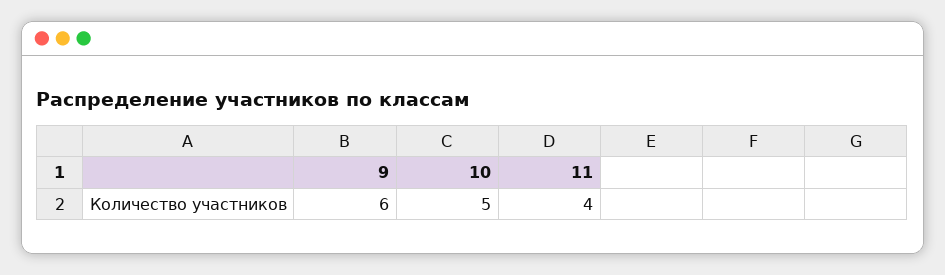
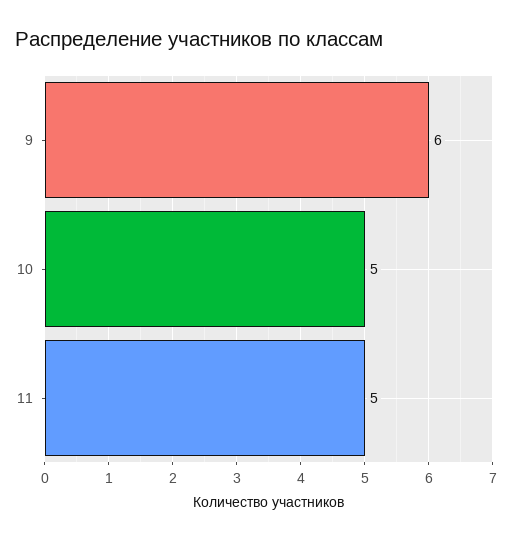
11: 4 -> 5

